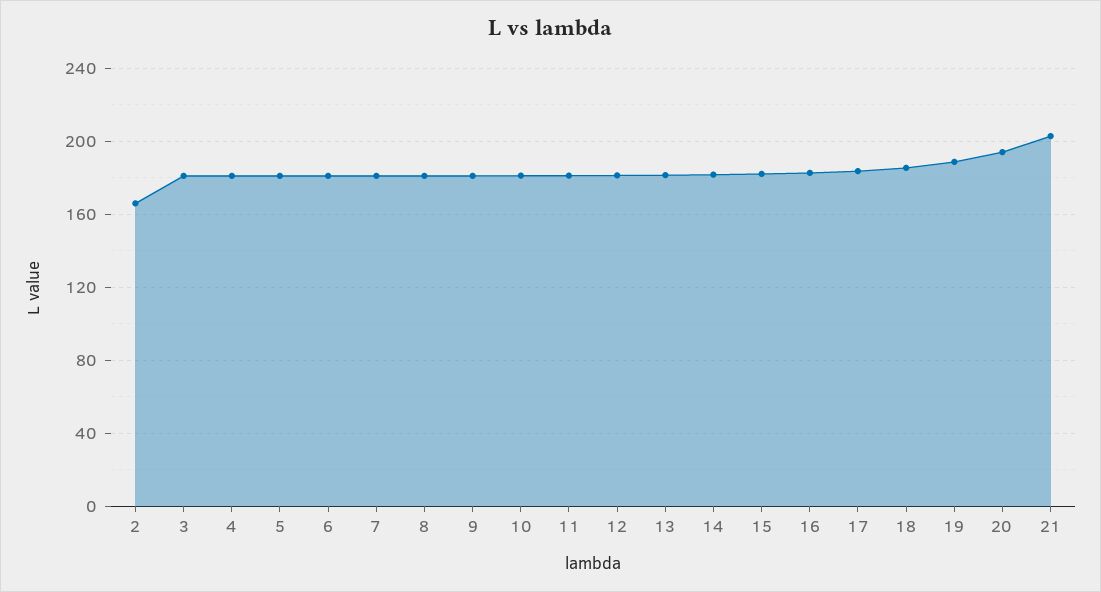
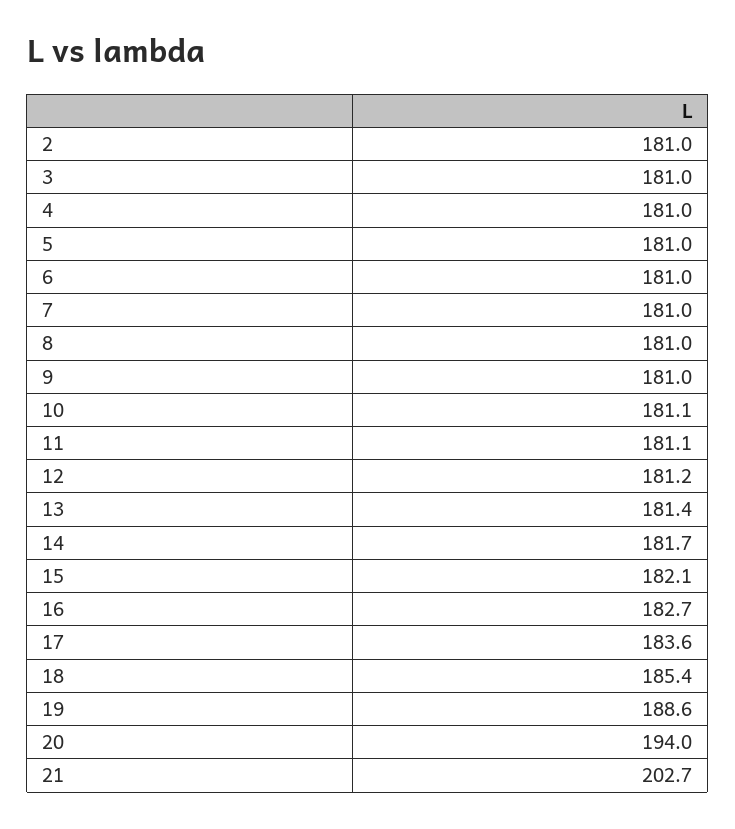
2: 165 -> 181

